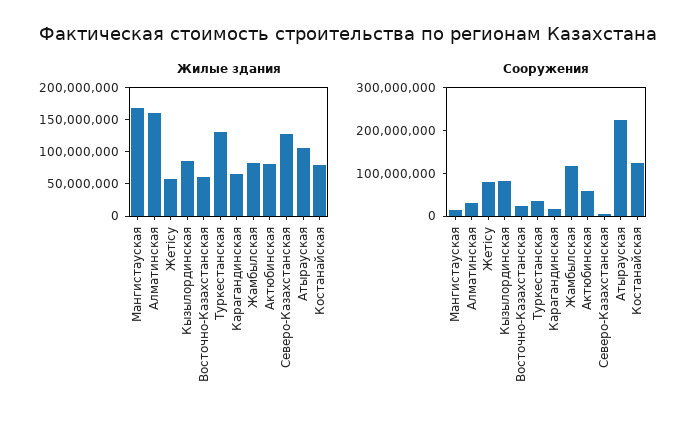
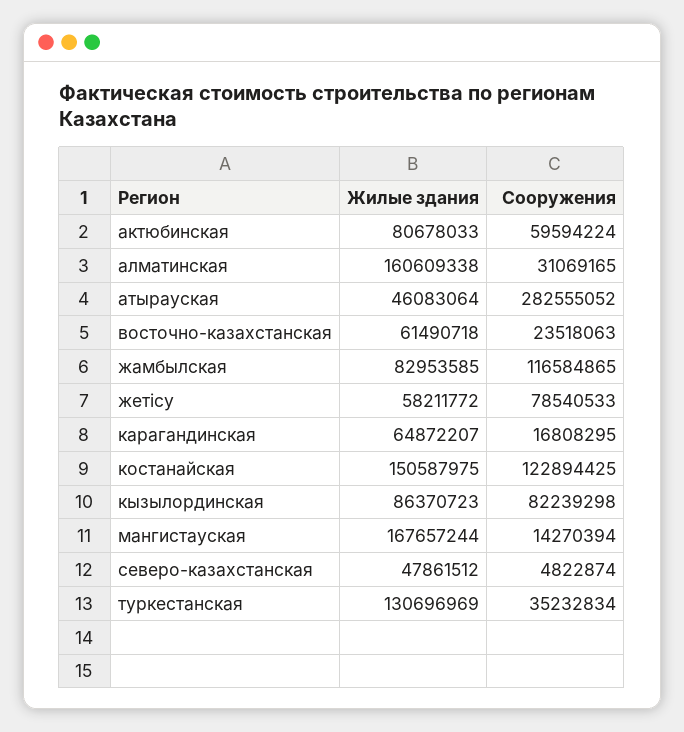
Жилые здания, Северо-Казахстанская: 125000000 -> 47861512
Жилые здания, Атырауская: 100000000 -> 46083064
Жилые здания, Костанайская: 75000000 -> 150587975
Сооружения, Атырауская: 220000000 -> 282555052

